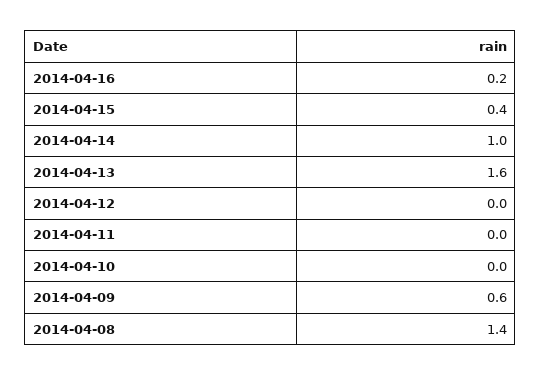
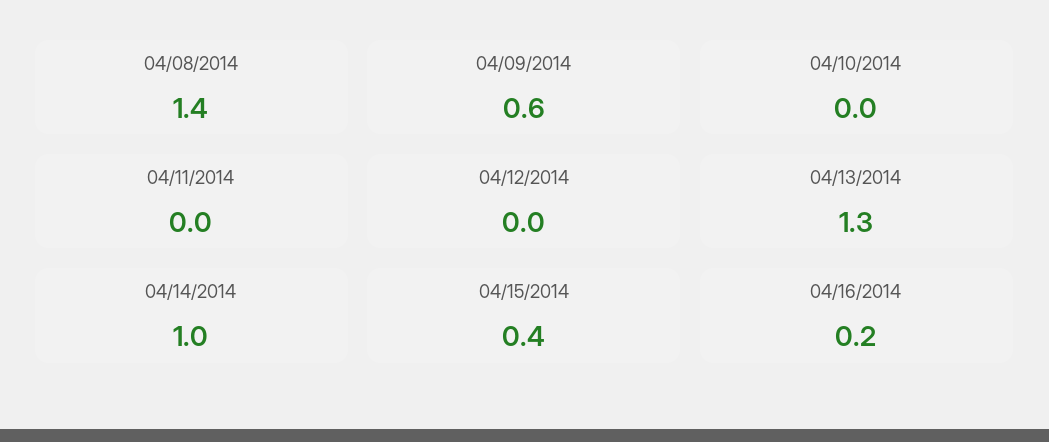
2014-04-13: 1.6 -> 1.3

